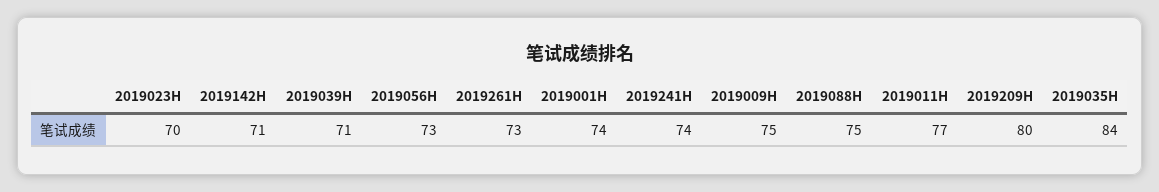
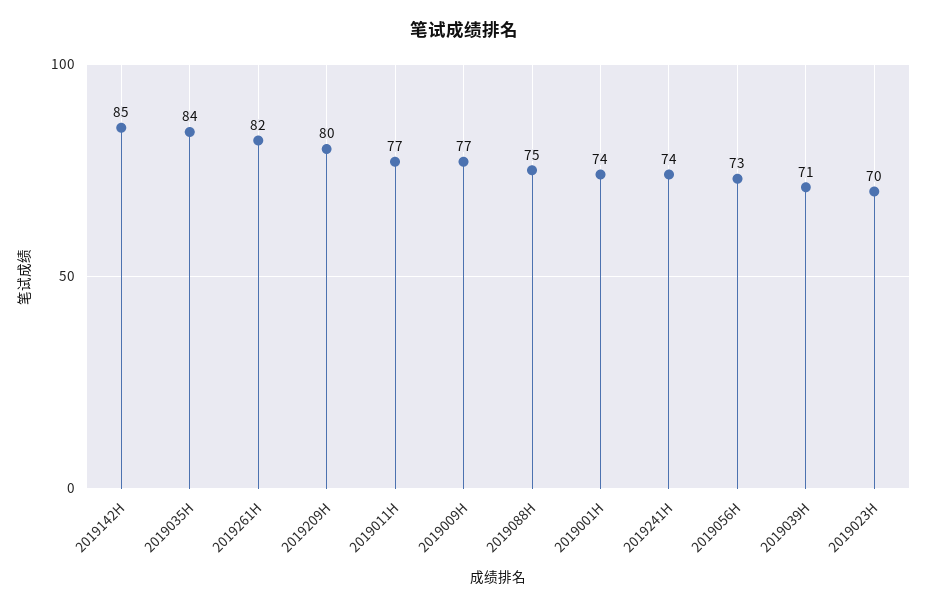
2019142H: 71 -> 85
2019261H: 73 -> 82
2019009H: 75 -> 77

